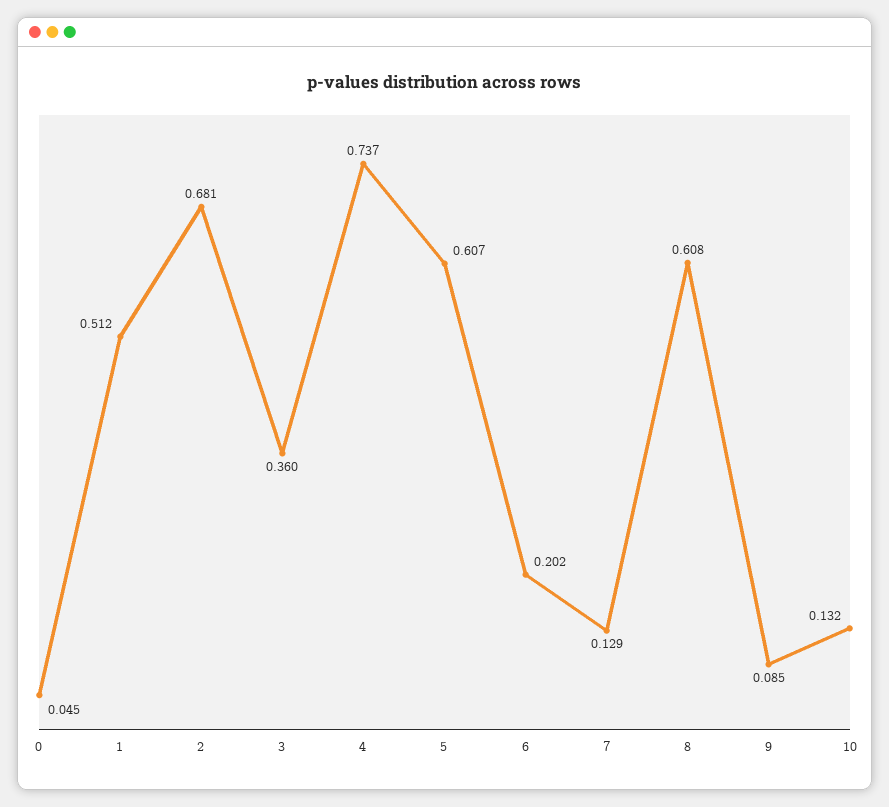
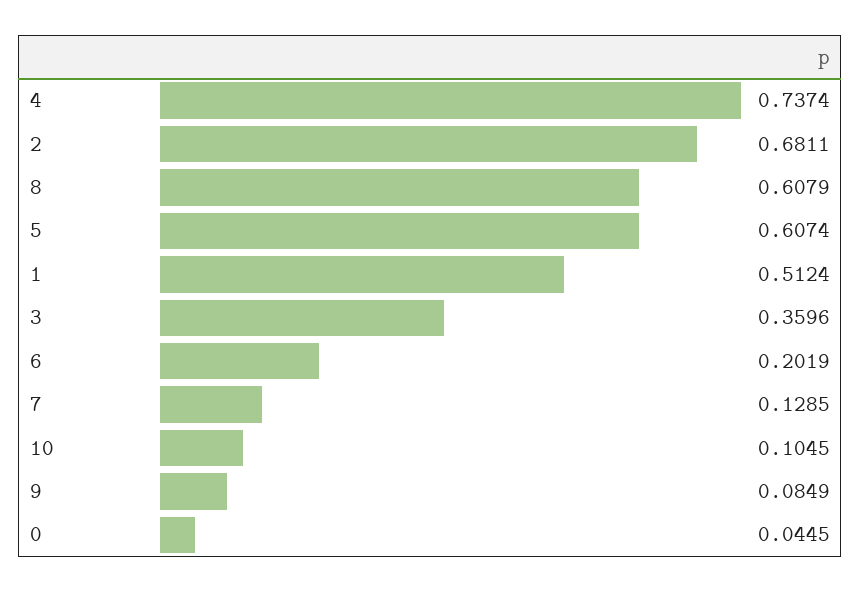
10: 0.132 -> 0.1045

